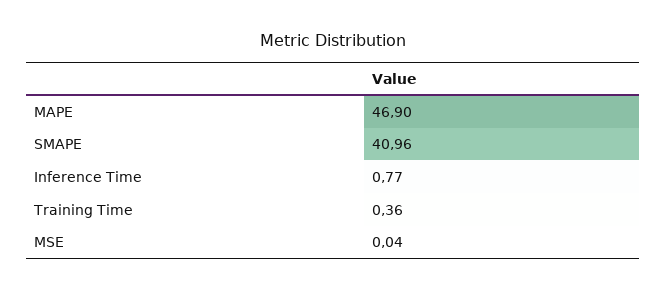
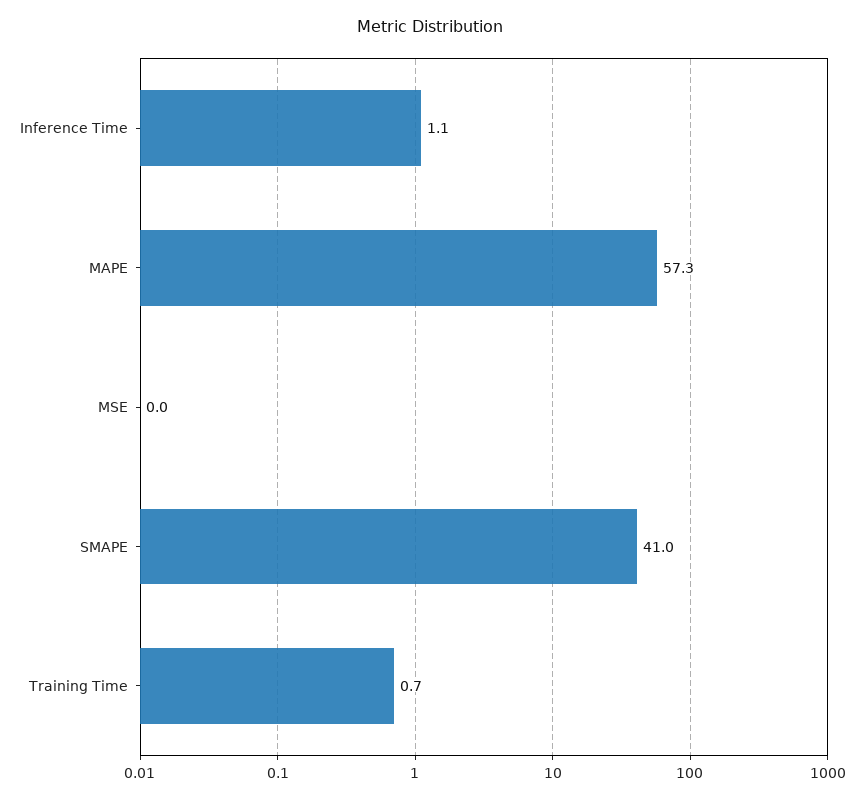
MAPE: 46.9 -> 57.3
Inference Time: 0.77 -> 1.1
Training Time: 0.36 -> 0.7

